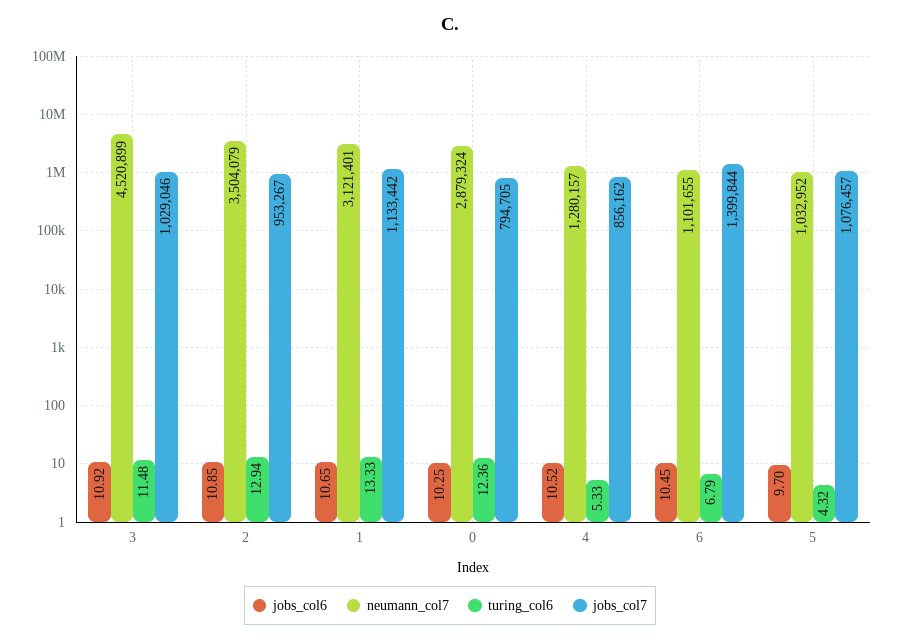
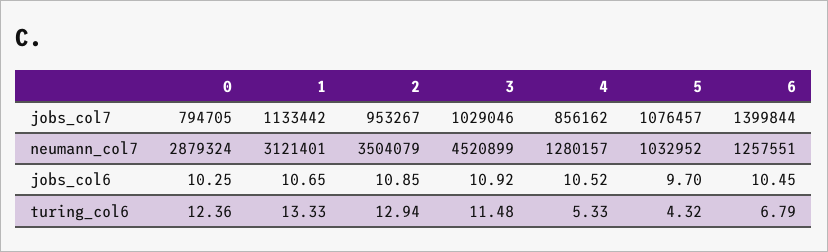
neumann_col7, 6: 1101655 -> 1257551

